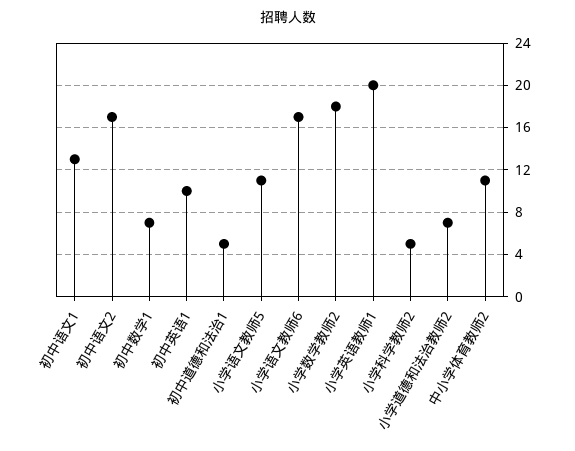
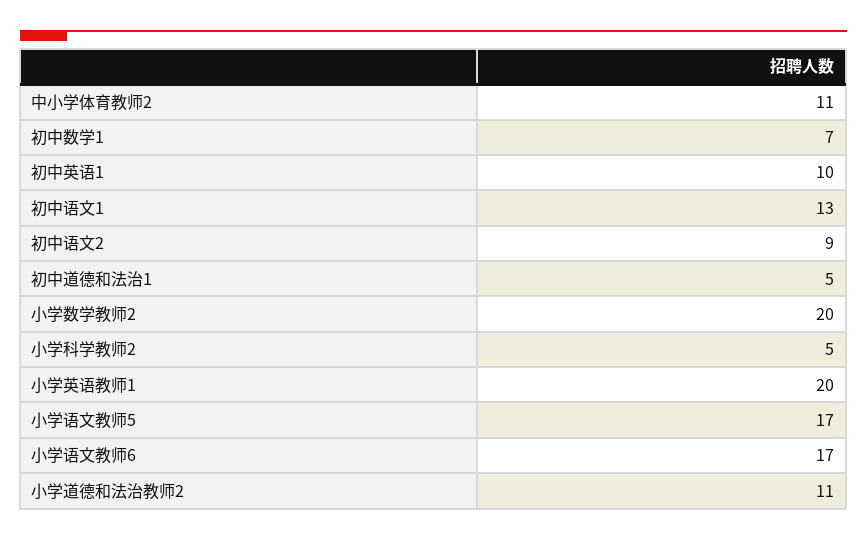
初中语文2: 17 -> 9
小学语文教师5: 11 -> 17
小学数学教师2: 18 -> 20
小学道德和法治教师2: 7 -> 11

